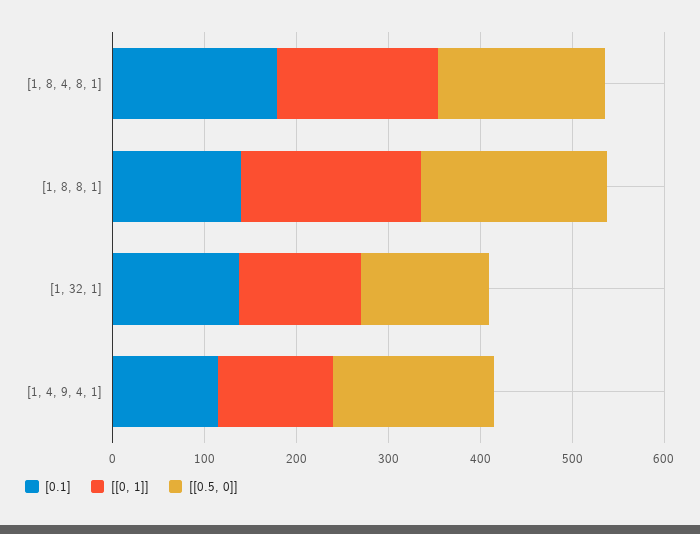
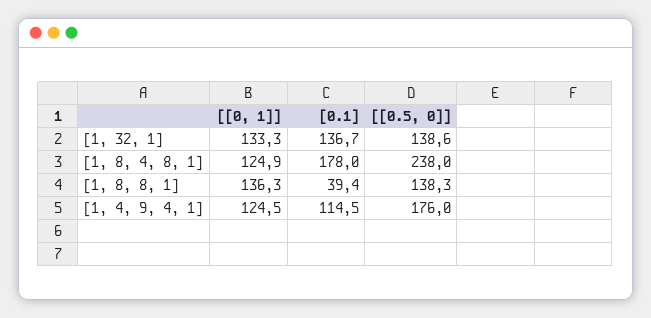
[[0, 1]], [1, 8, 4, 8, 1]: 180 -> 124.9
[[0.5, 0]], [1, 8, 4, 8, 1]: 180 -> 238
[0.1], [1, 8, 8, 1]: 140 -> 39.4
[[0, 1]], [1, 8, 8, 1]: 200 -> 136.3
[[0.5, 0]], [1, 8, 8, 1]: 200 -> 138.3

